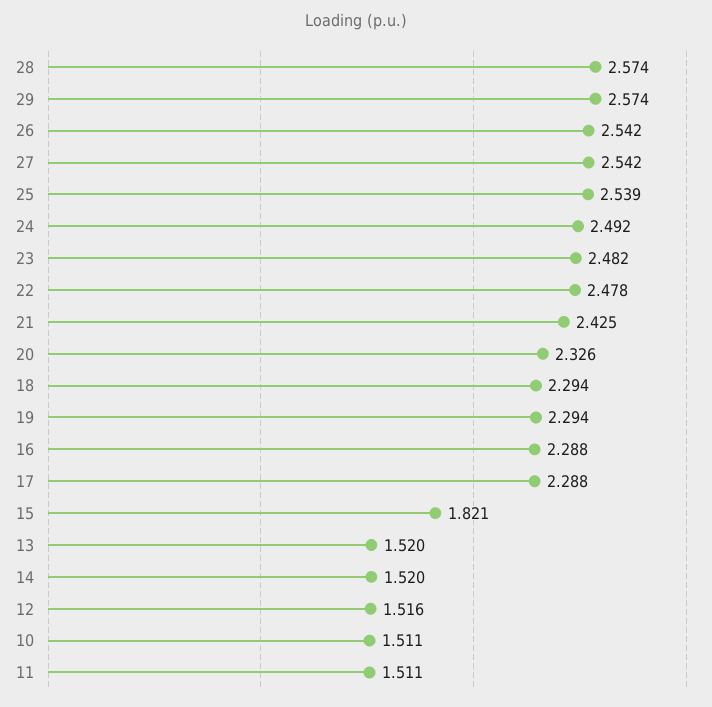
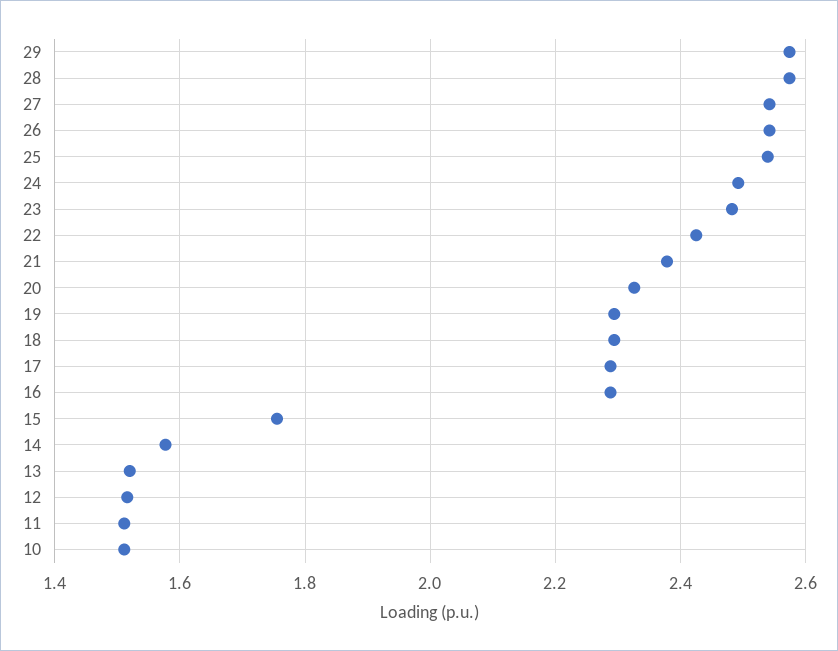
22: 2.478 -> 2.42
21: 2.425 -> 2.38
15: 1.821 -> 1.76
14: 1.52 -> 1.58

